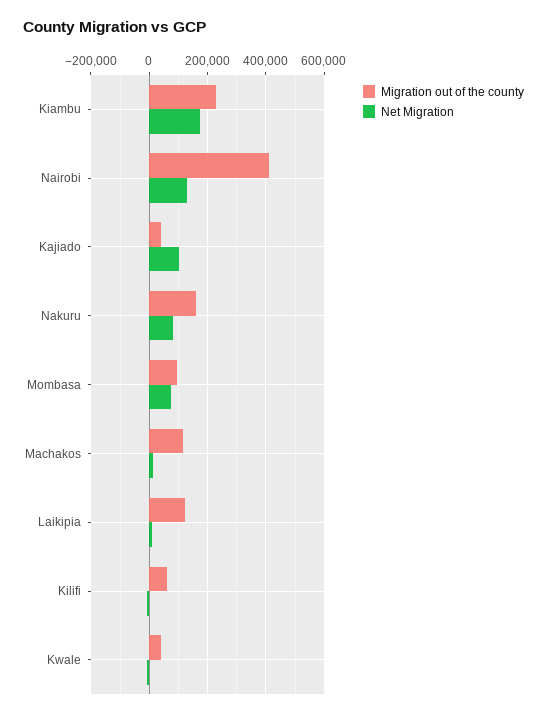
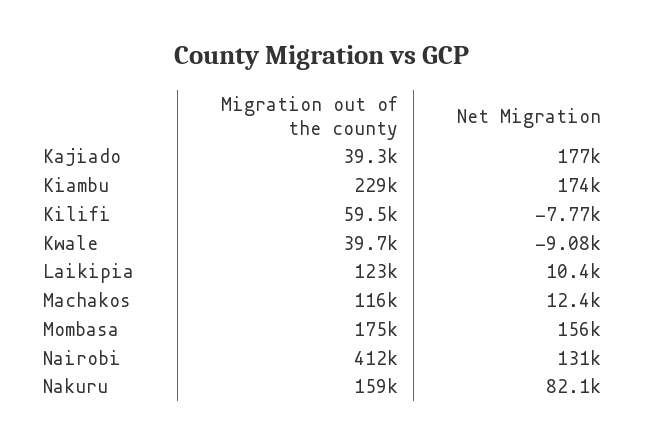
Net Migration, Kajiado: 100000 -> 177000
Migration out of the county, Mombasa: 100000 -> 175000
Net Migration, Mombasa: 75000 -> 156000

